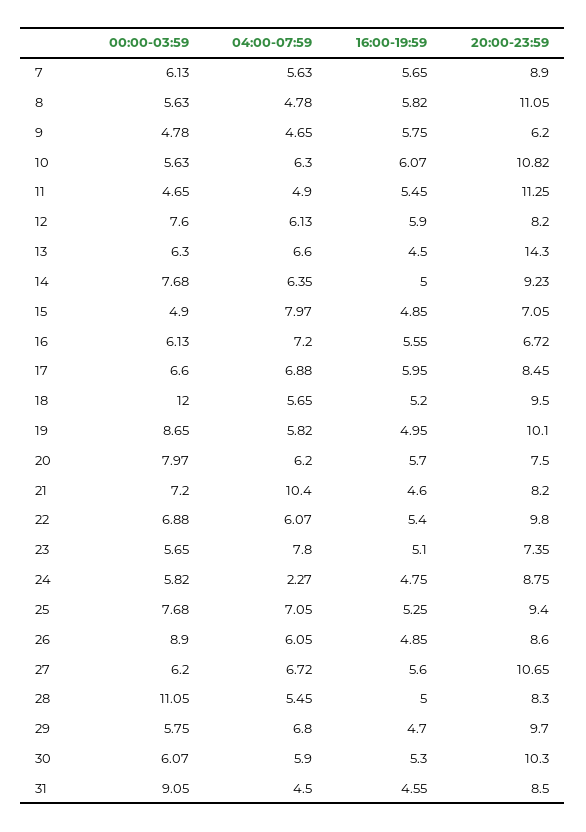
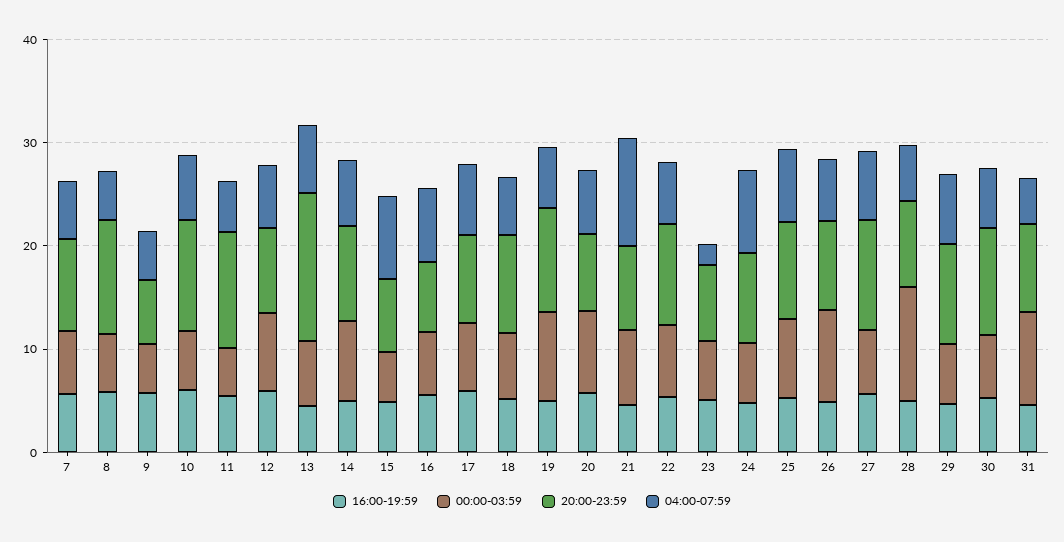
00:00-03:59, 18: 12 -> 6
04:00-07:59, 23: 7.8 -> 2
04:00-07:59, 24: 2.27 -> 8

